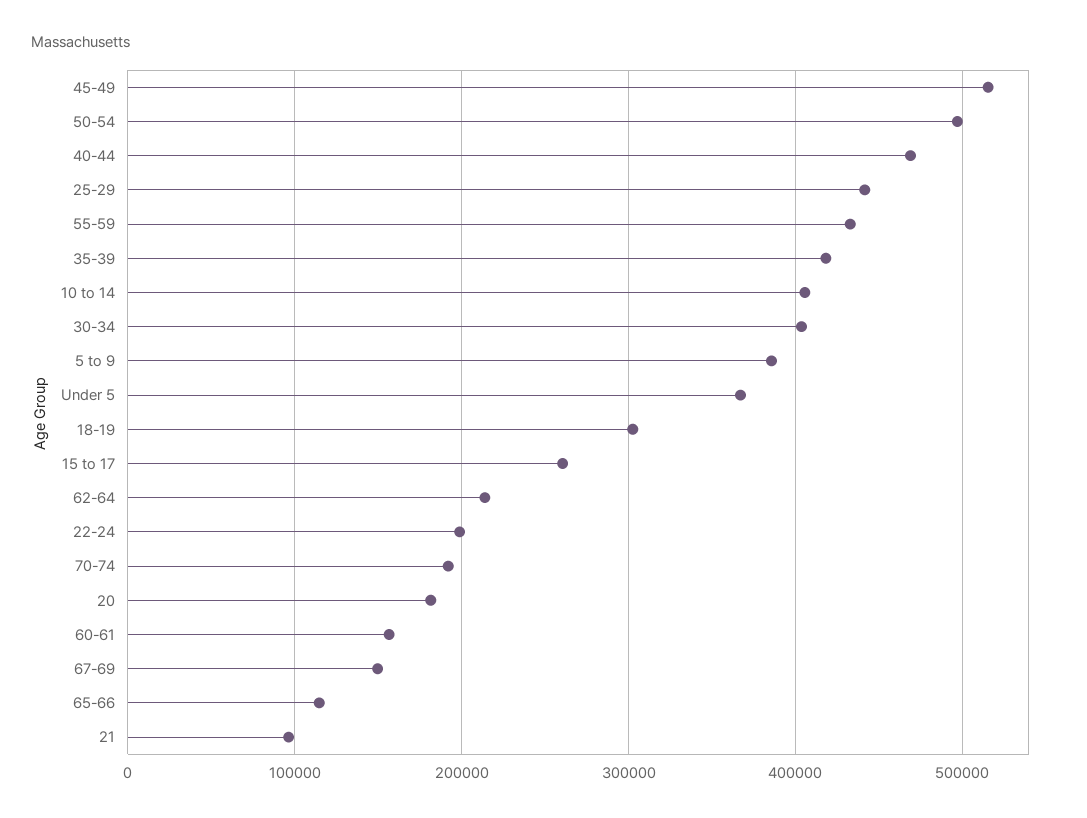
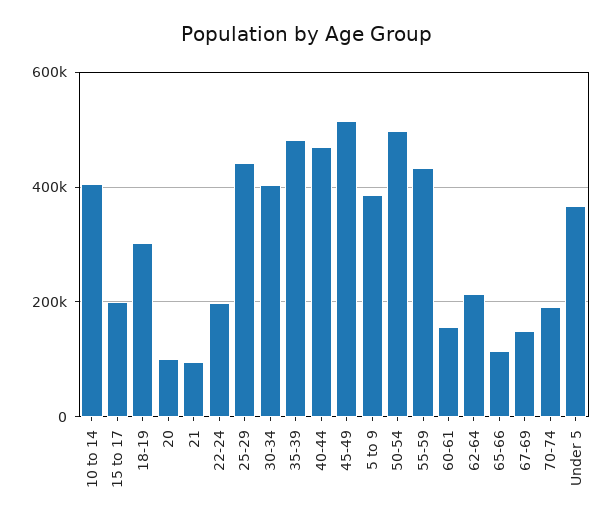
35-39: 420000 -> 480000
15 to 17: 260000 -> 200000
20: 180000 -> 100000

